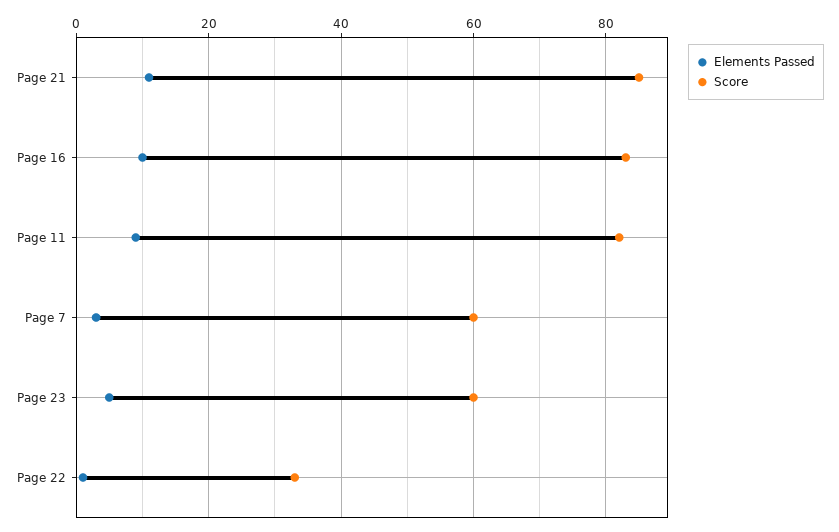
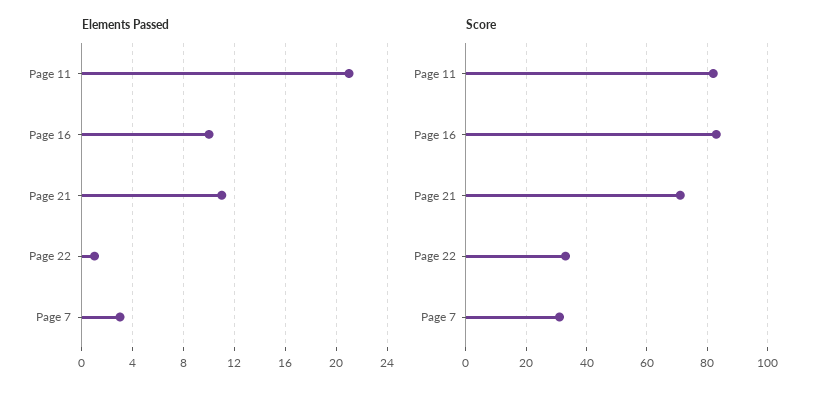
Score, Page 21: 85 -> 70
Elements Passed, Page 11: 10 -> 21
Score, Page 7: 60 -> 30
Elements Passed, Page 23: 5 -> none
Score, Page 23: 60 -> none

